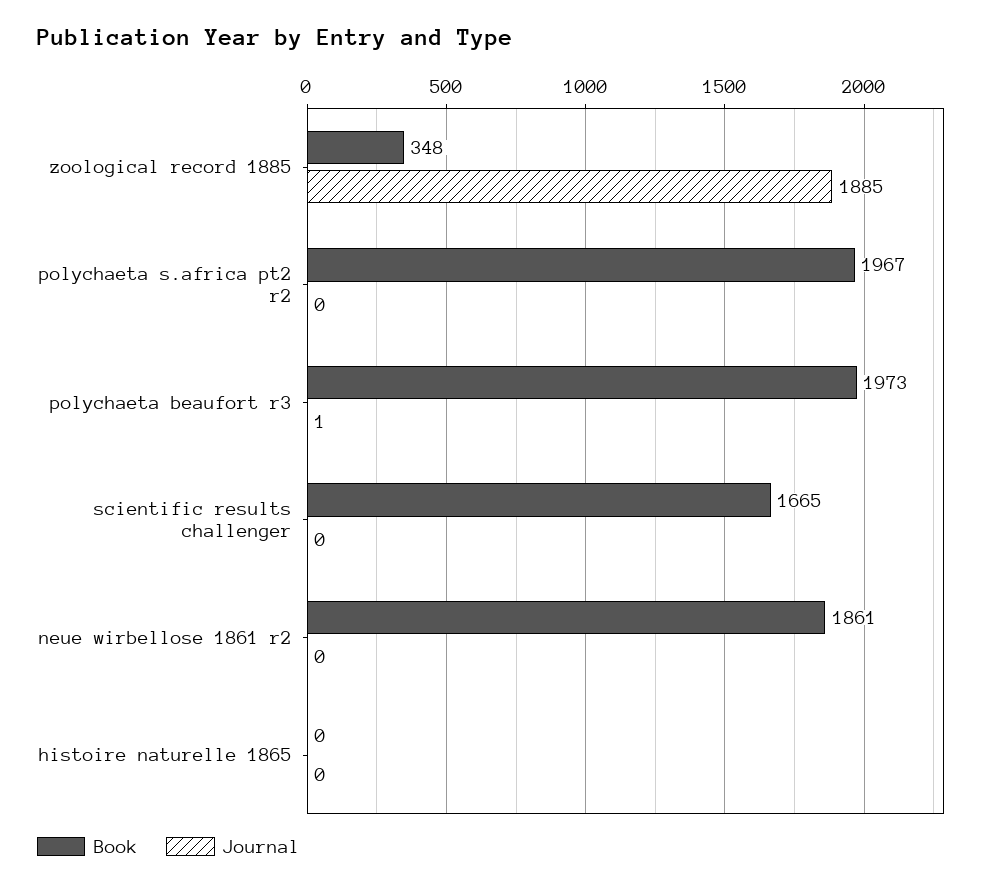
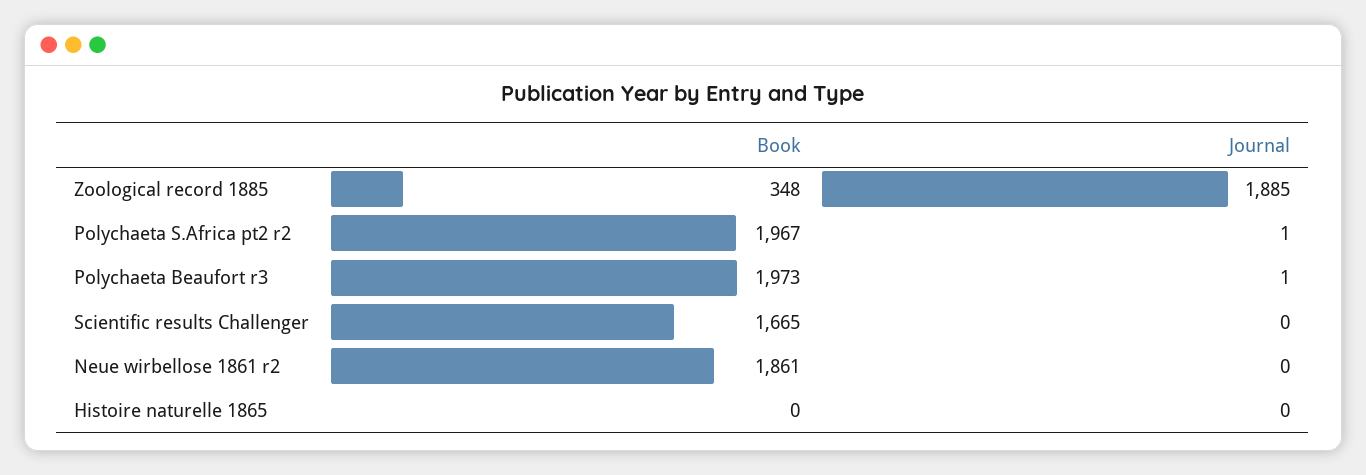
Journal, polychaeta s.africa pt2 r2: 0 -> 1

